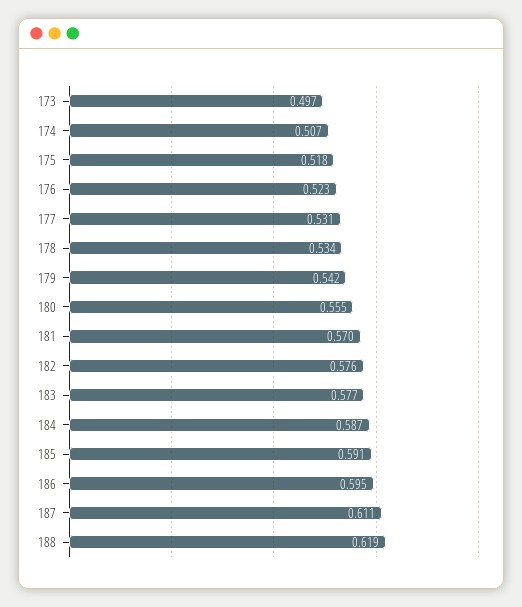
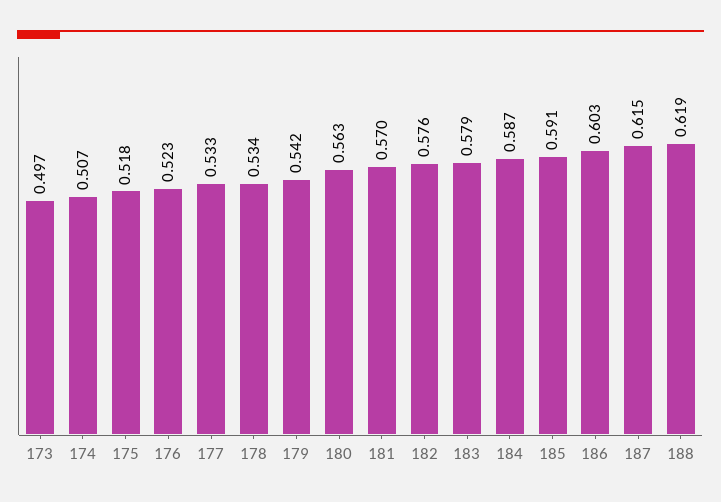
177: 0.531 -> 0.533
180: 0.555 -> 0.563
183: 0.577 -> 0.579
186: 0.595 -> 0.603
187: 0.611 -> 0.615

